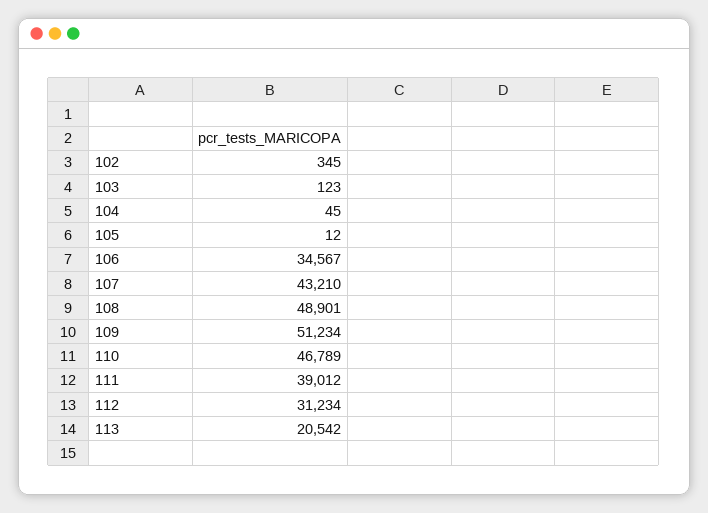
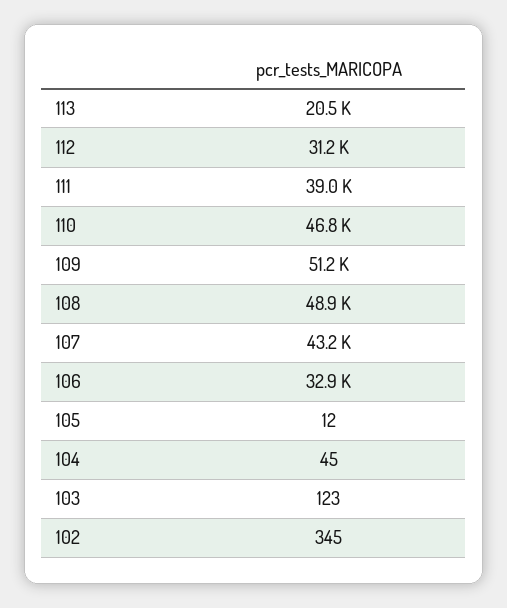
106: 34567 -> 32900

